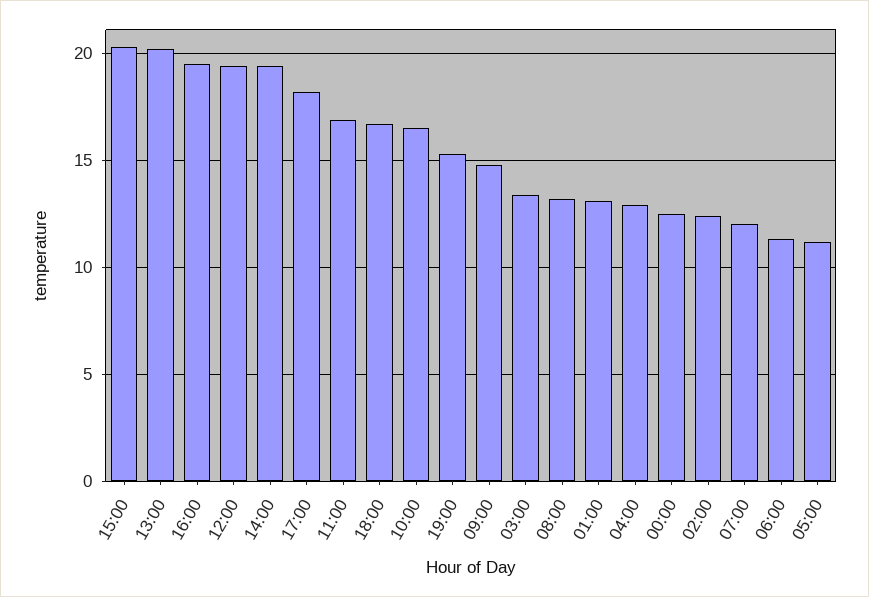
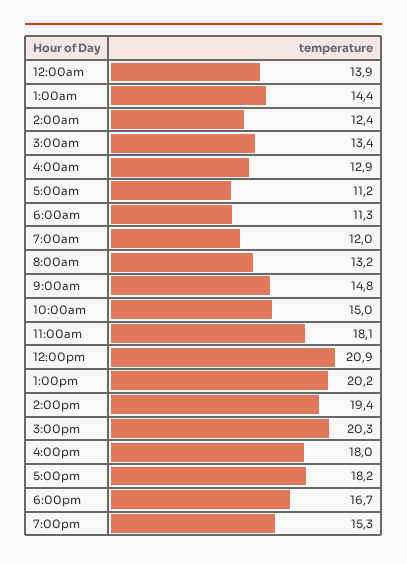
16:00: 19.5 -> 18
12:00: 19.5 -> 20.9
11:00: 17 -> 18.1
10:00: 16.5 -> 15
01:00: 13 -> 14.4
00:00: 12.5 -> 13.9

